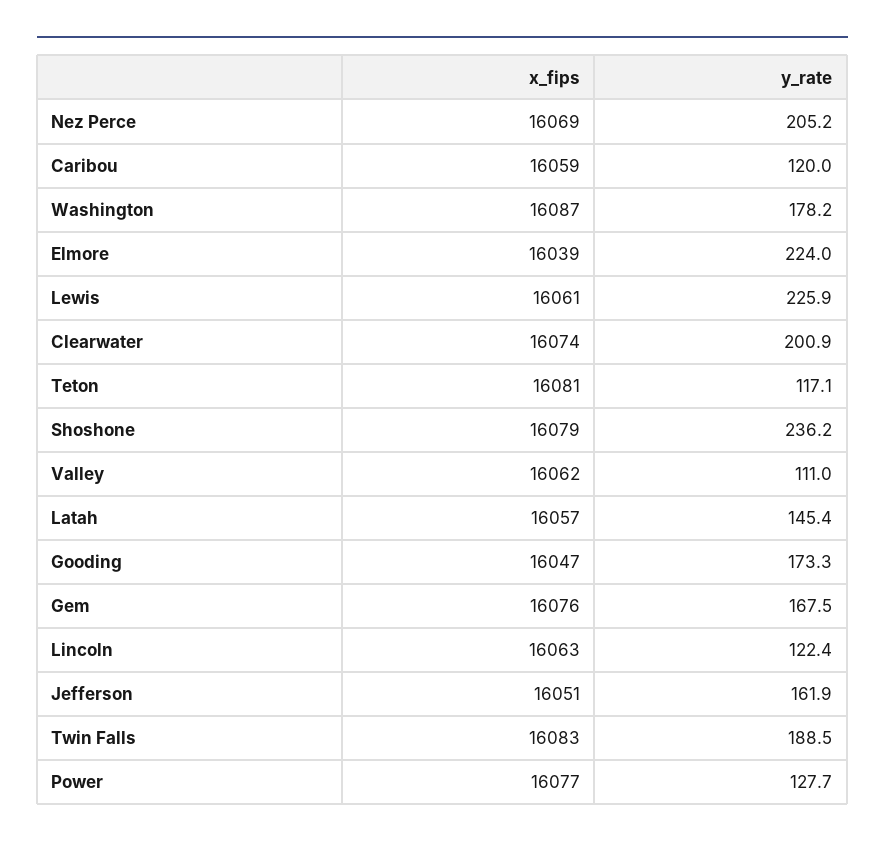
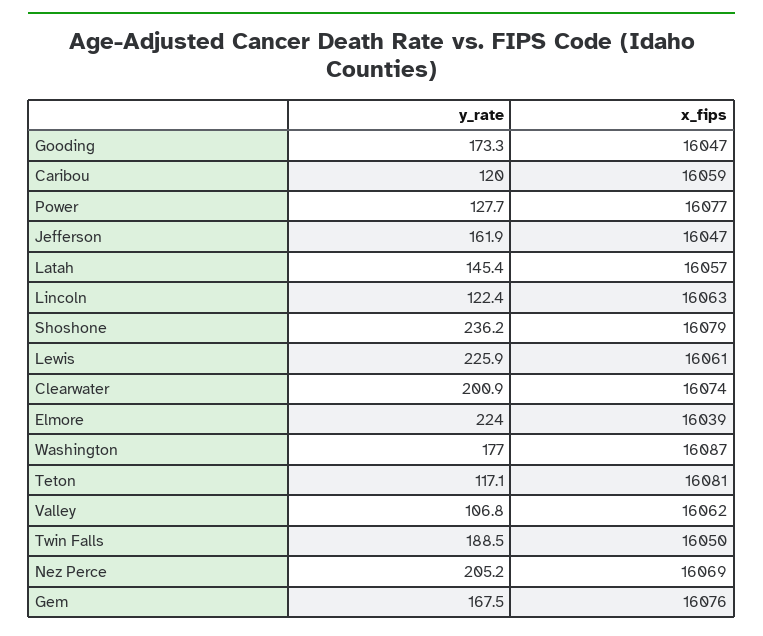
y_rate, Washington: 178.2 -> 177
y_rate, Valley: 111 -> 106.8
x_fips, Jefferson: 16051 -> 16047
x_fips, Twin Falls: 16083 -> 16050

